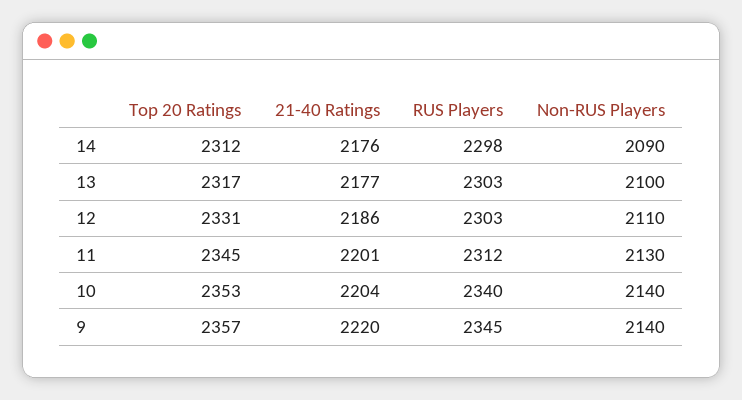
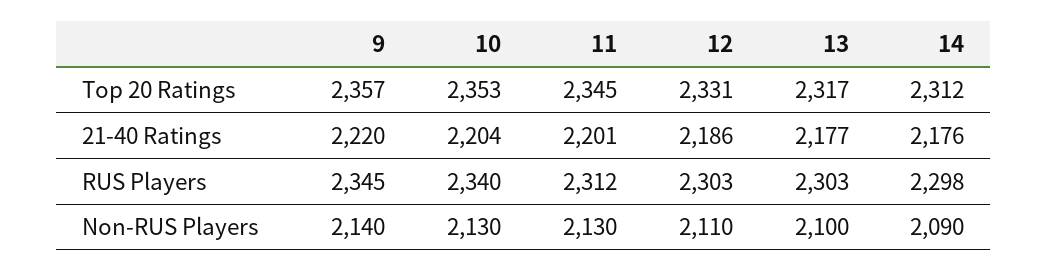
Non-RUS Players, 10: 2140 -> 2130

